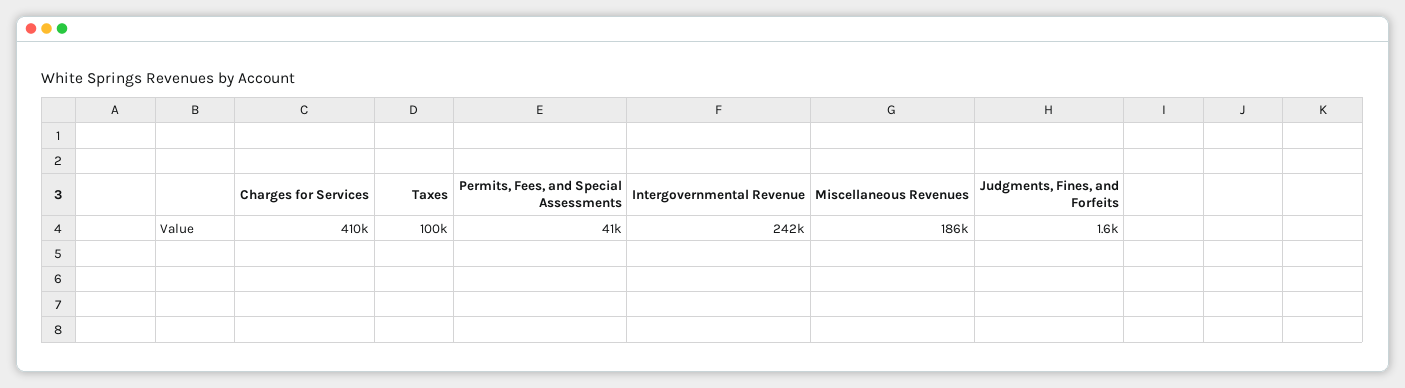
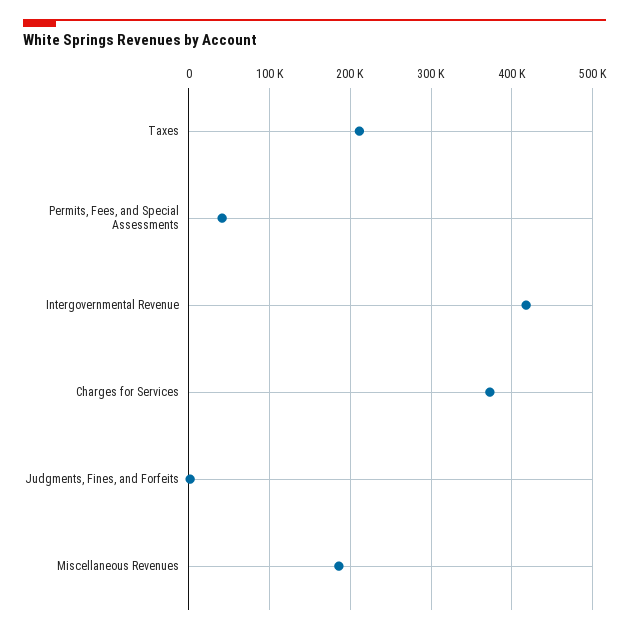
Charges for Services: 410000 -> 370000
Taxes: 100000 -> 210000
Intergovernmental Revenue: 242000 -> 420000

